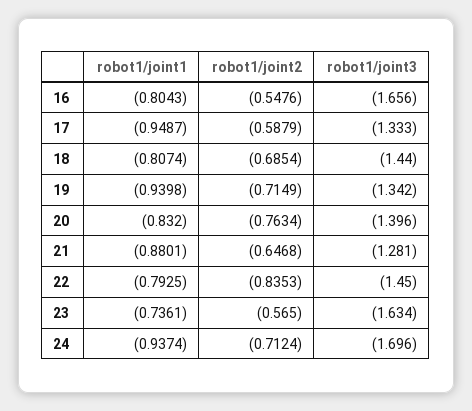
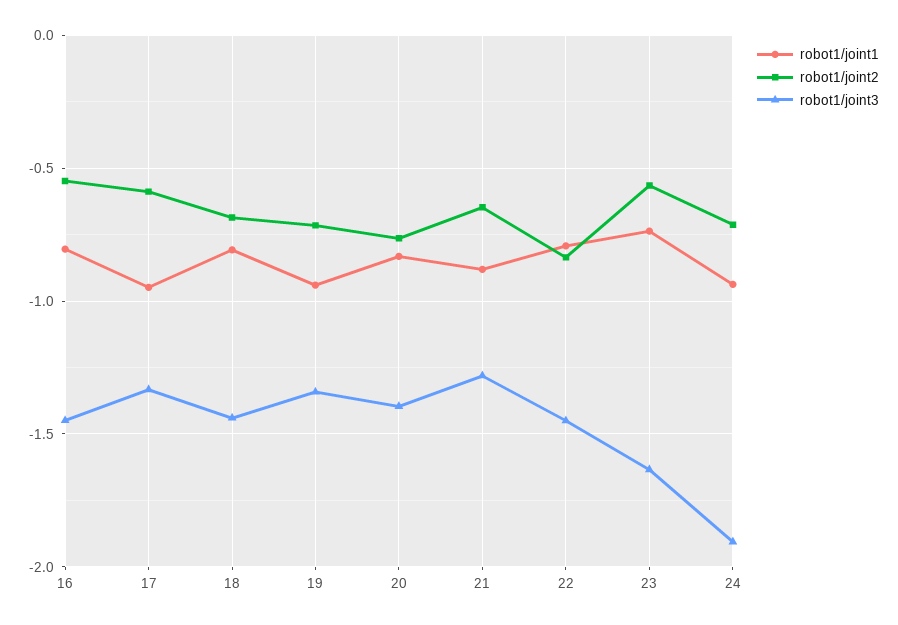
robot1/joint3, 16: -1.656 -> -1.45
robot1/joint3, 24: -1.696 -> -1.9

